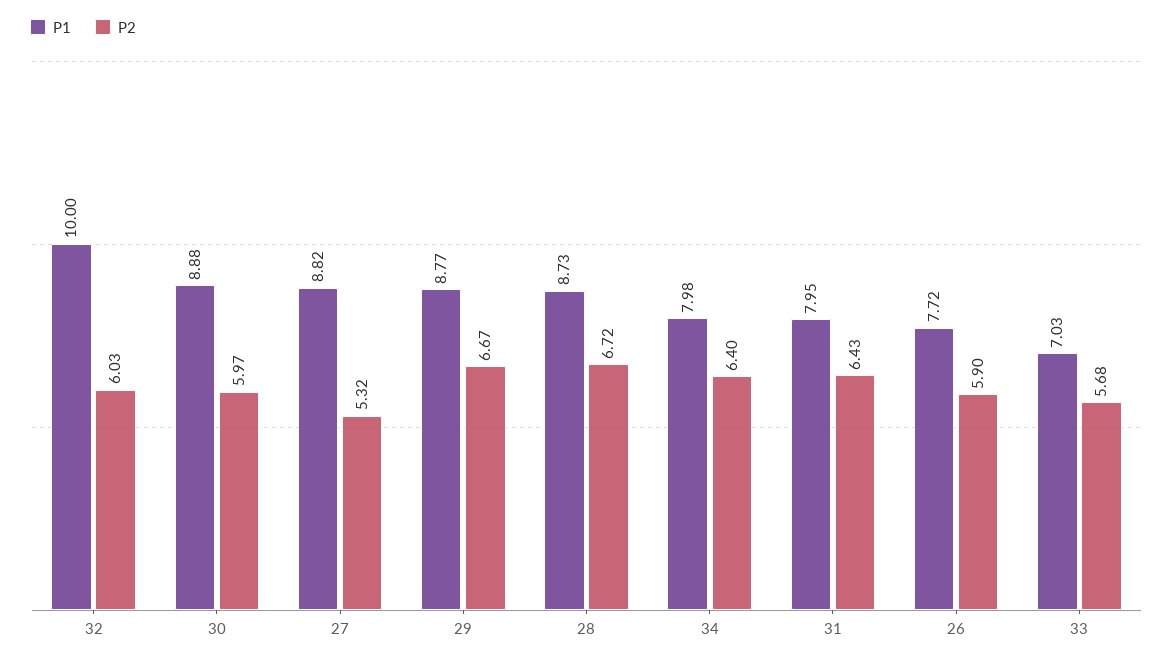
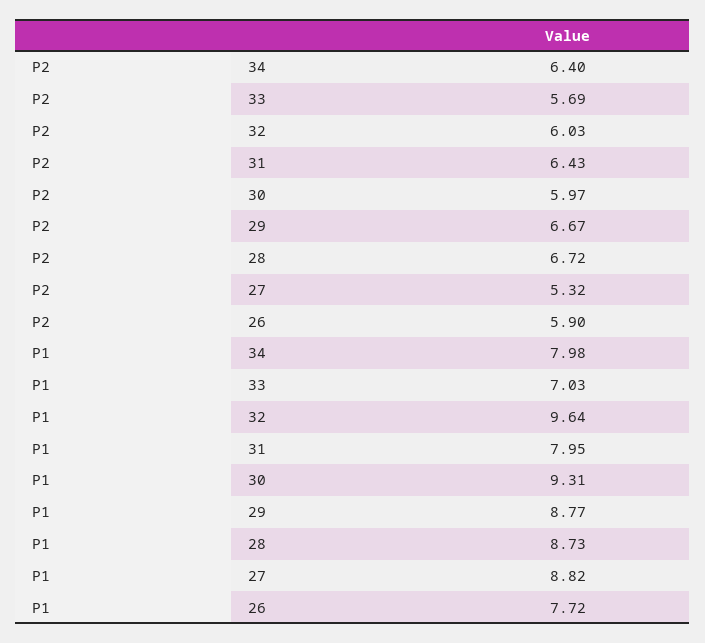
P1, 32: 10 -> 9.64
P1, 30: 8.88 -> 9.31
P2, 33: 5.68 -> 5.69

